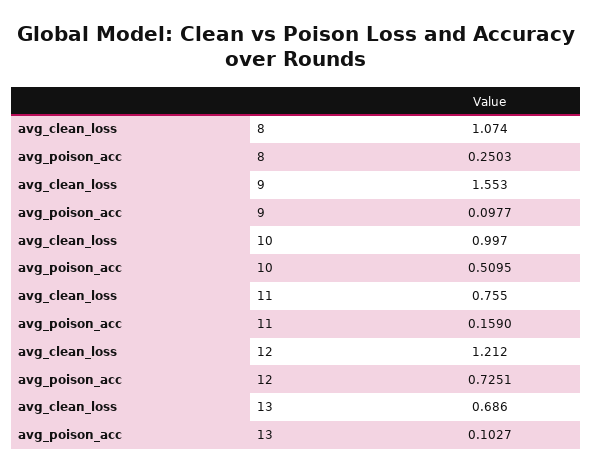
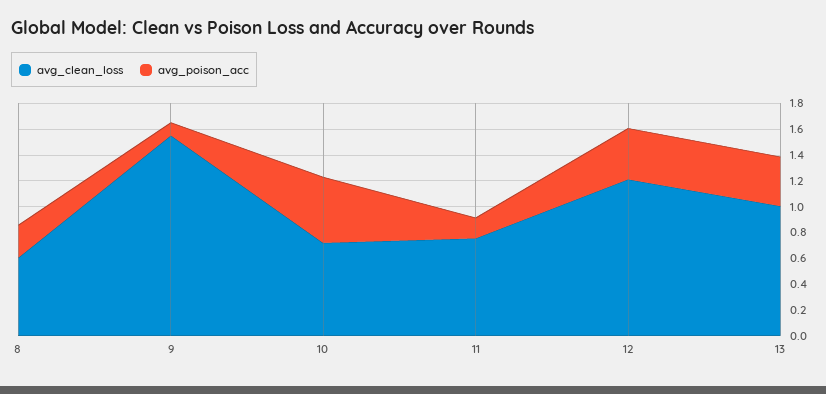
avg_clean_loss, 8: 1.074 -> 0.6
avg_clean_loss, 10: 0.997 -> 0.7
avg_poison_acc, 12: 0.7251 -> 0.4
avg_clean_loss, 13: 0.686 -> 1
avg_poison_acc, 13: 0.1027 -> 0.4

